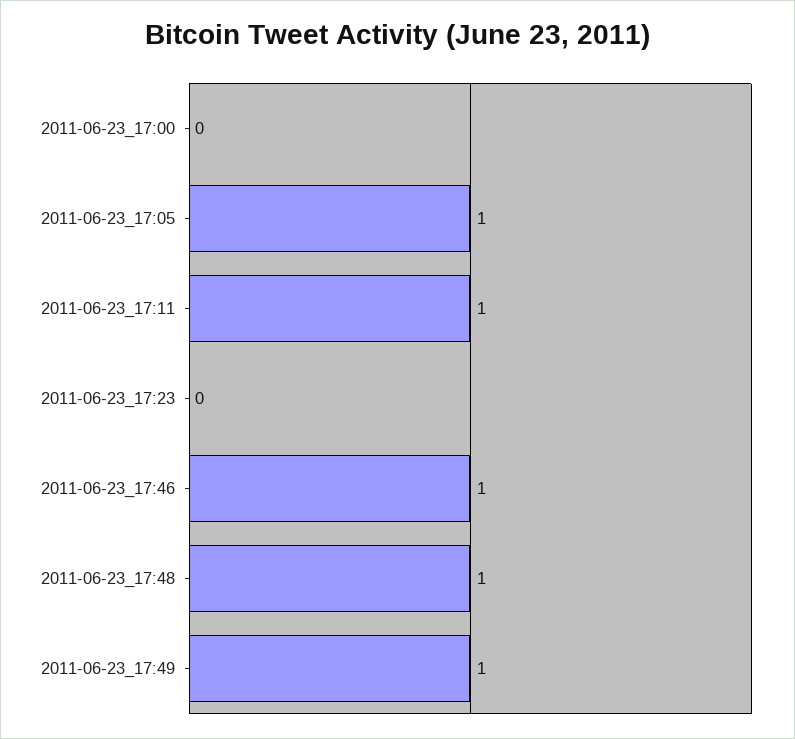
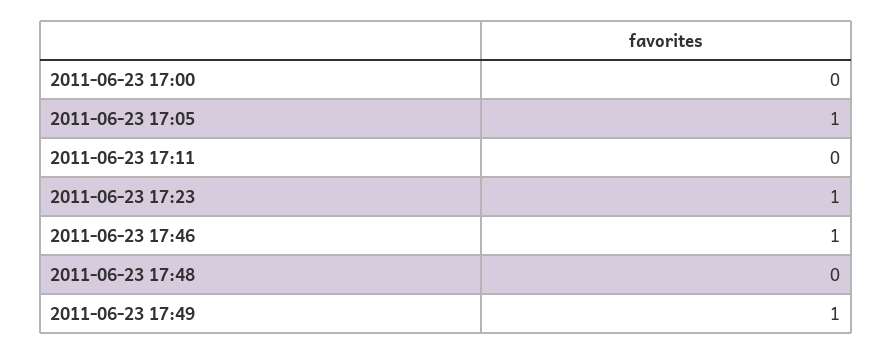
2011-06-23_17:11: 1 -> 0
2011-06-23_17:23: 0 -> 1
2011-06-23_17:48: 1 -> 0

